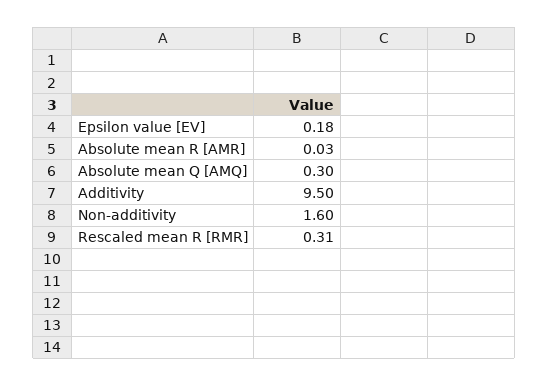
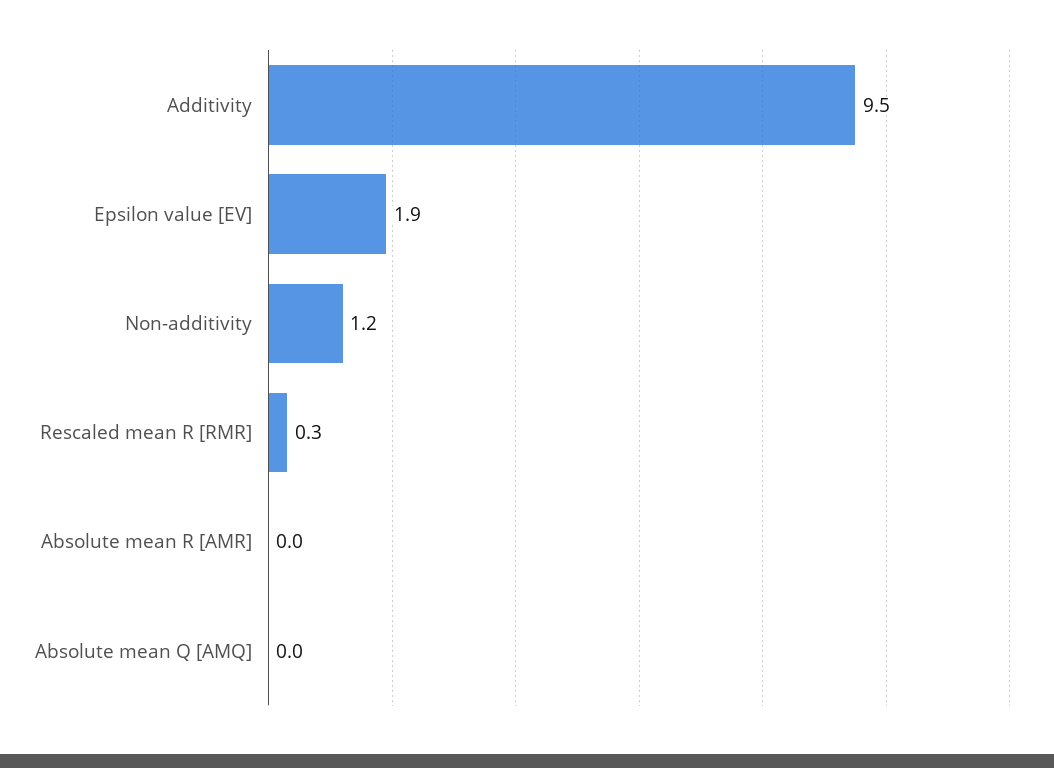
Epsilon value [EV]: 0.18 -> 1.9
Absolute mean Q [AMQ]: 0.3 -> 0
Non-additivity: 1.6 -> 1.2

